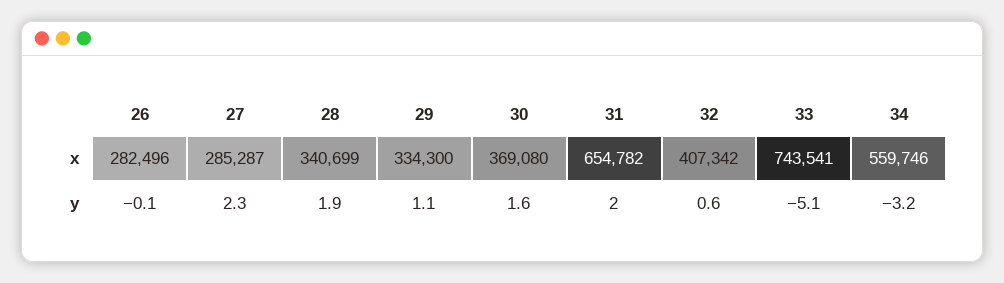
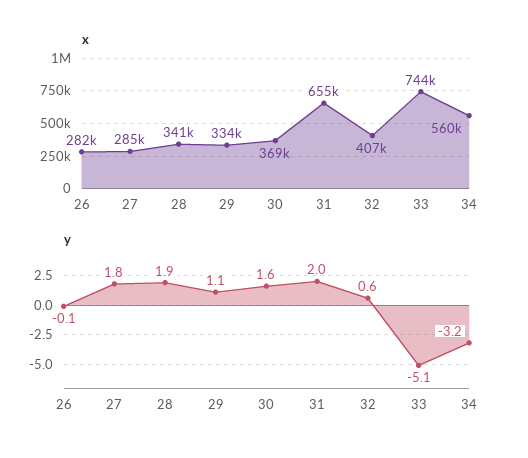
y, 27: 2.3 -> 1.8

